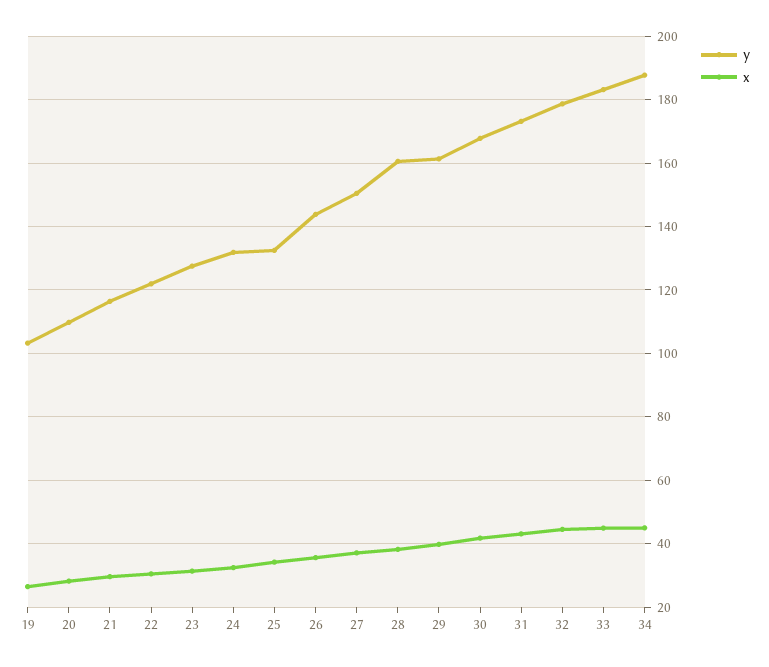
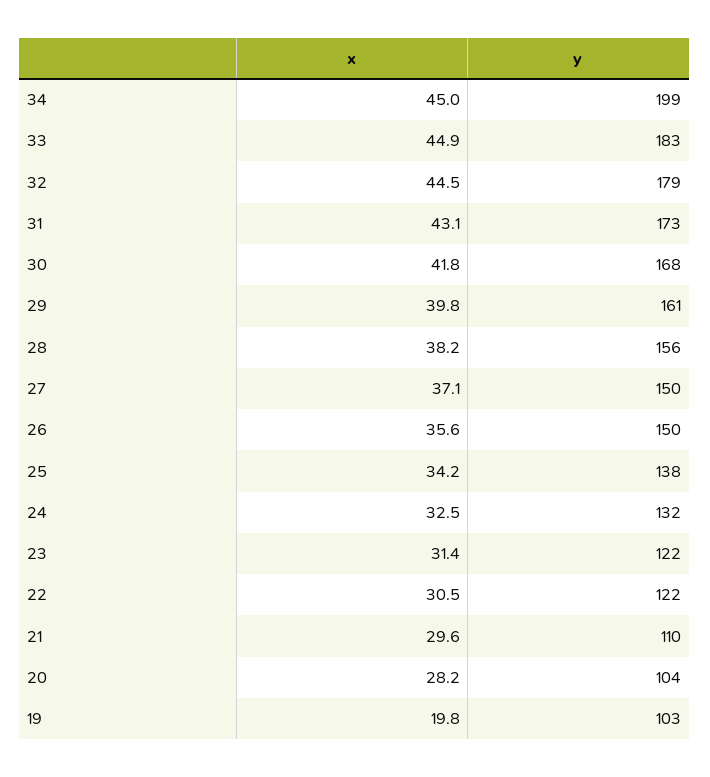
x, 19: 26 -> 19.8
y, 20: 110 -> 104
y, 21: 116 -> 110
y, 23: 128 -> 122
y, 25: 132 -> 138
y, 26: 144 -> 150
y, 28: 160 -> 156
y, 34: 188 -> 199

